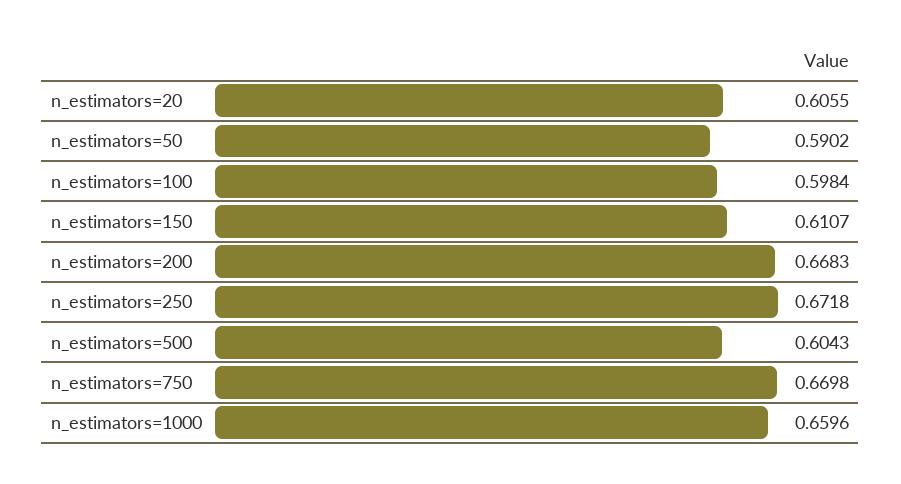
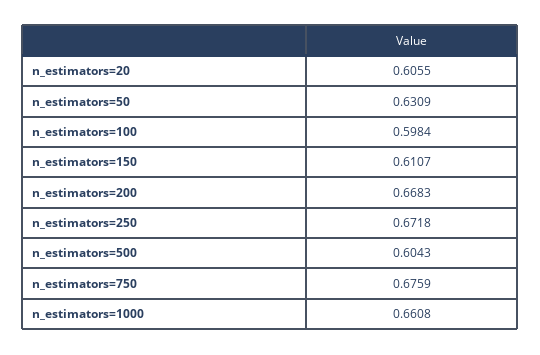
n_estimators=50: 0.5902 -> 0.6309
n_estimators=750: 0.6698 -> 0.6759
n_estimators=1000: 0.6596 -> 0.6608

